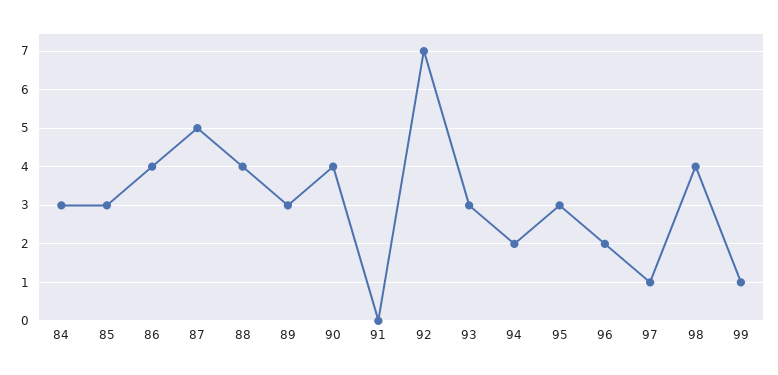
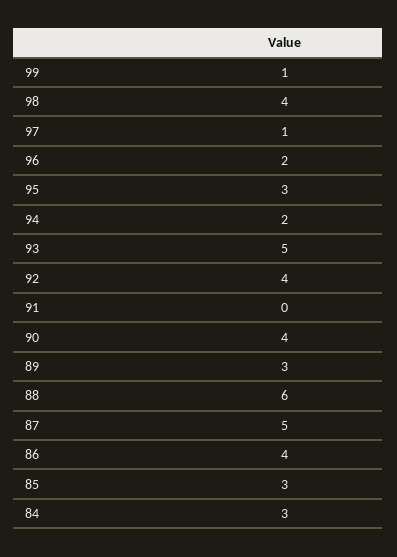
88: 4 -> 6
92: 7 -> 4
93: 3 -> 5

